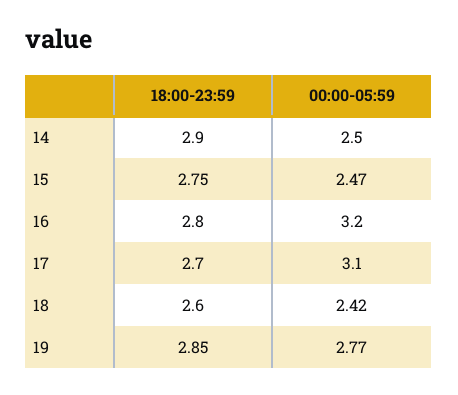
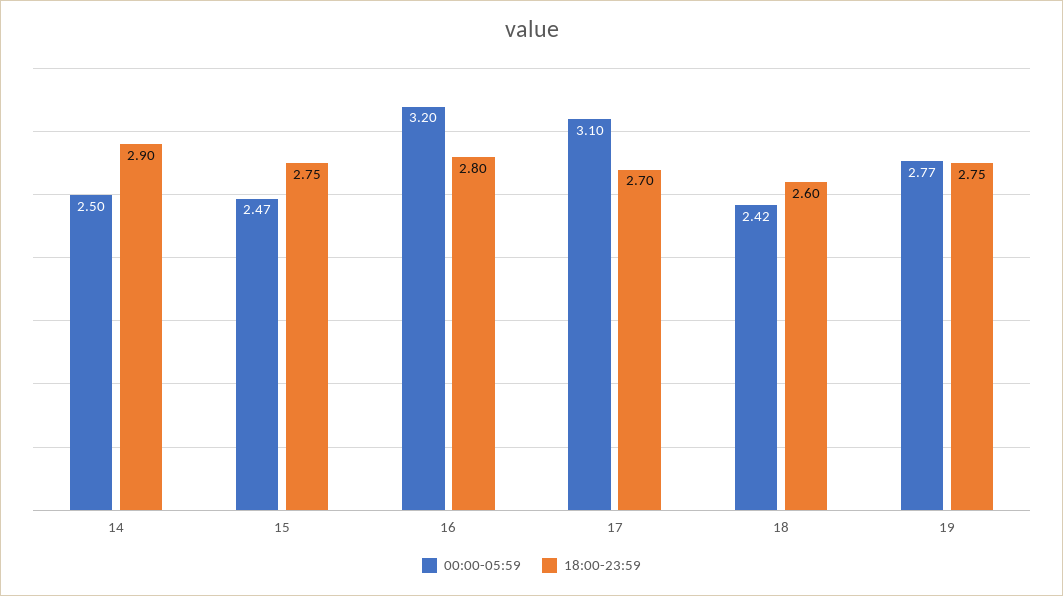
18:00-23:59, 19: 2.85 -> 2.75

